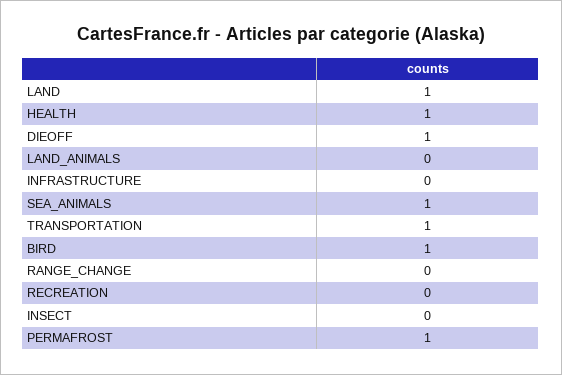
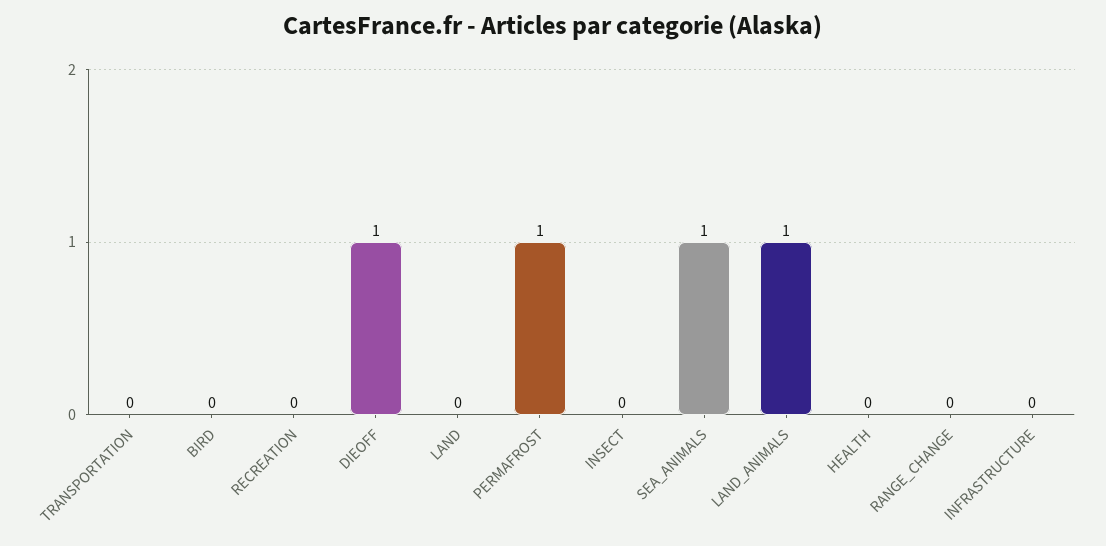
LAND: 1 -> 0
HEALTH: 1 -> 0
LAND_ANIMALS: 0 -> 1
TRANSPORTATION: 1 -> 0
BIRD: 1 -> 0

